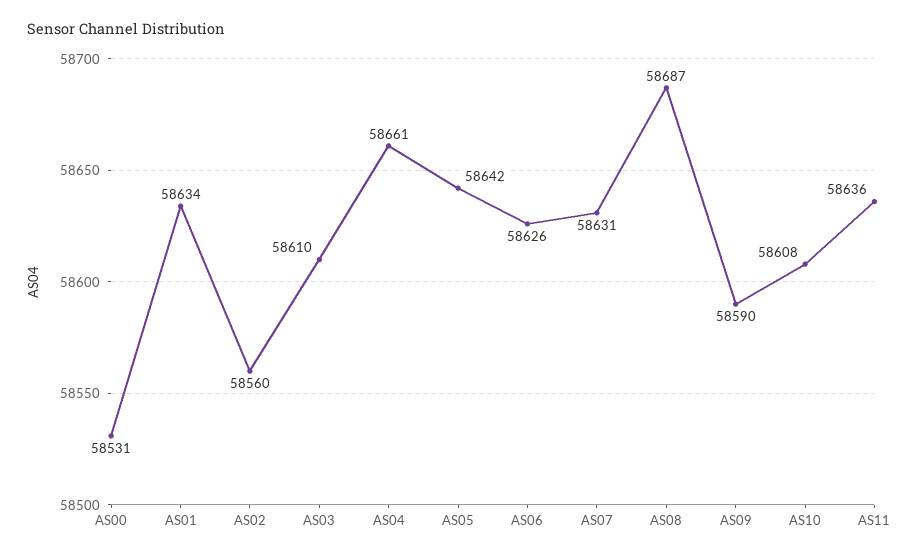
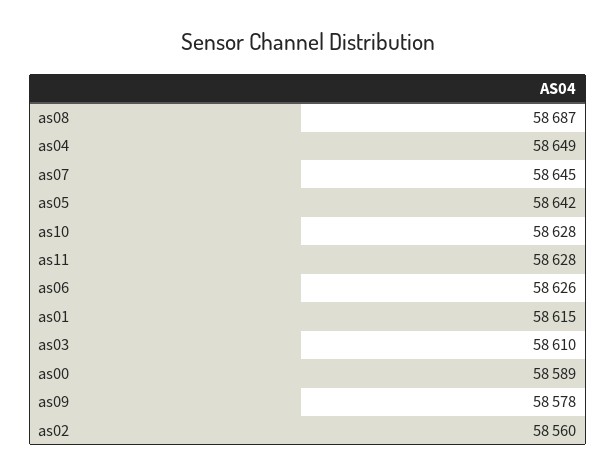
AS00: 58531 -> 58589
AS01: 58634 -> 58615
AS04: 58661 -> 58649
AS07: 58631 -> 58645
AS09: 58590 -> 58578
AS10: 58608 -> 58628
AS11: 58636 -> 58628

